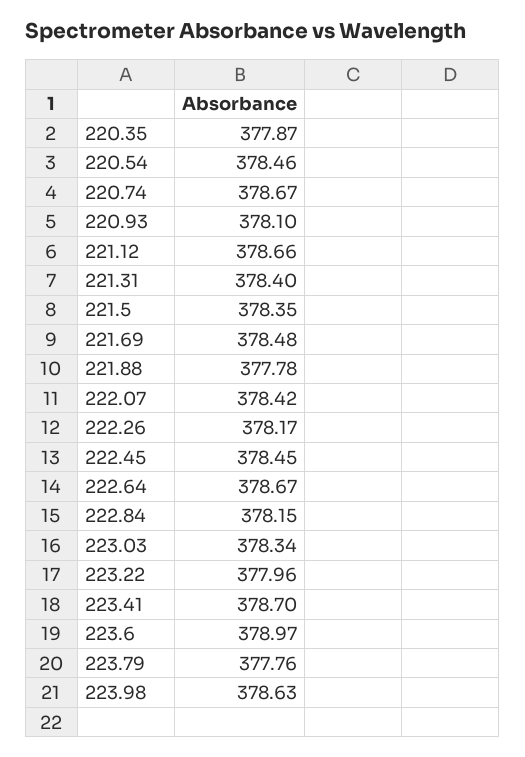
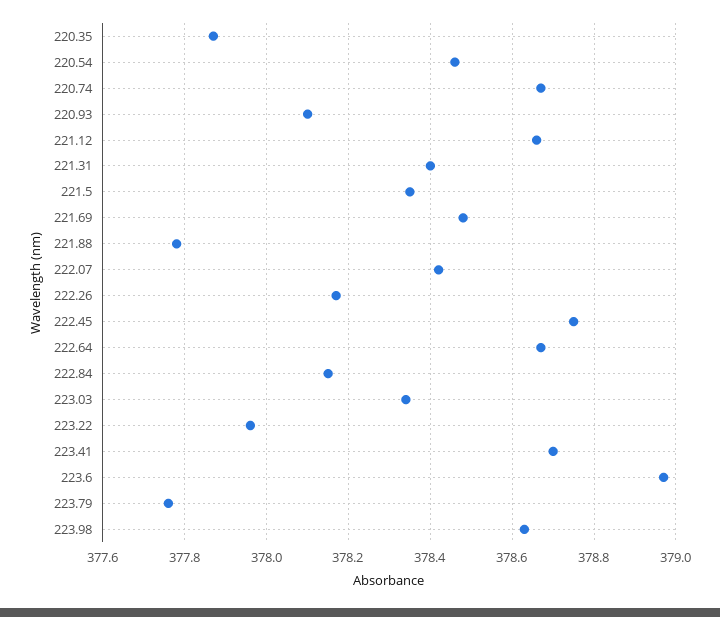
222.45: 378.45 -> 378.75

